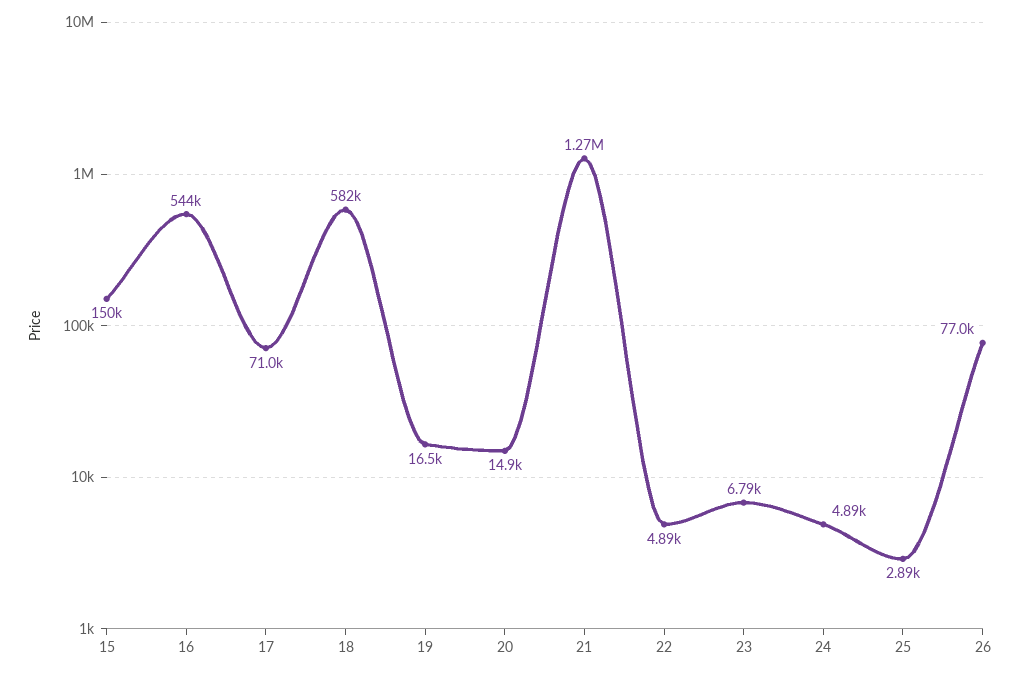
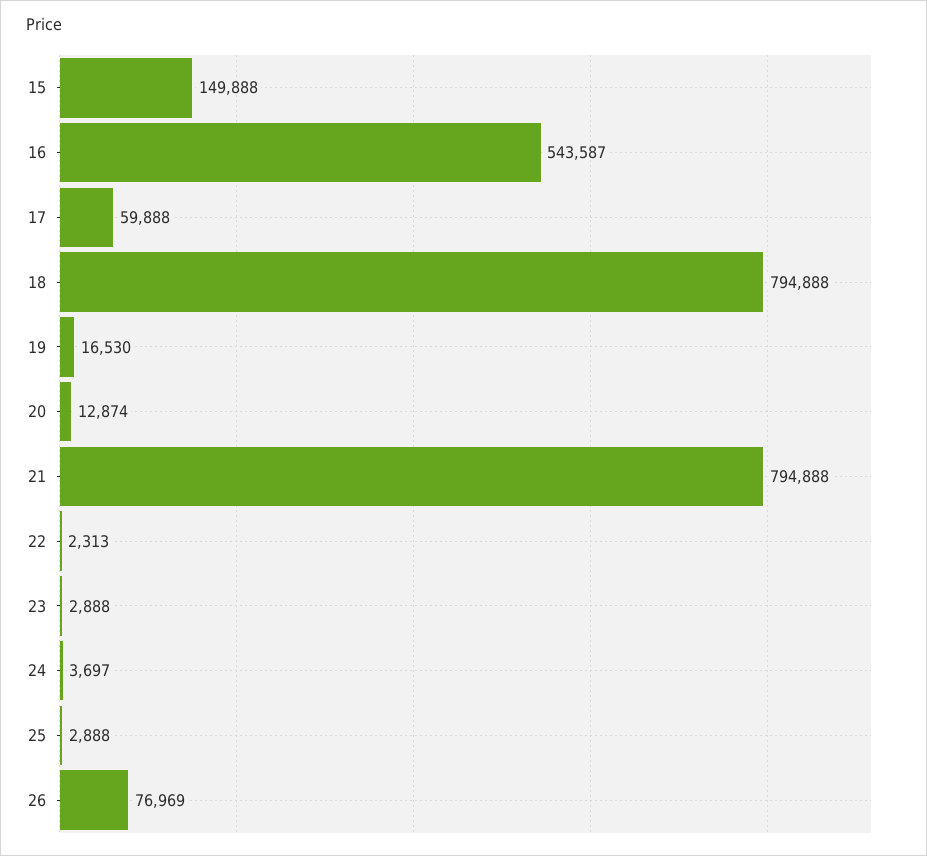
17: 71000 -> 59888
18: 582000 -> 794888
20: 14900 -> 12874
21: 1270000 -> 794888
22: 4890 -> 2313
23: 6790 -> 2888
24: 4890 -> 3697

